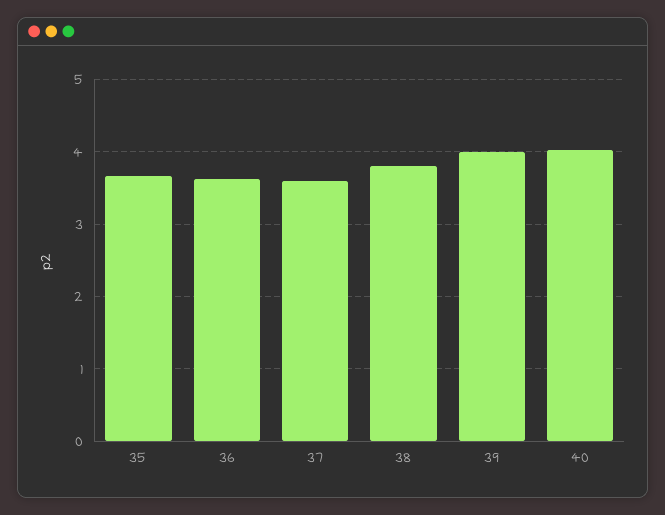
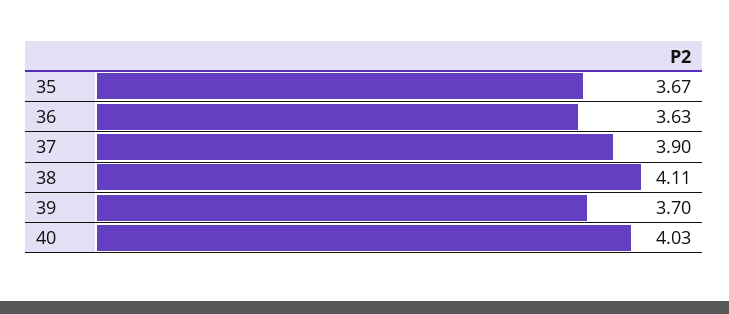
37: 3.6 -> 3.9
38: 3.8 -> 4.11
39: 4 -> 3.7

